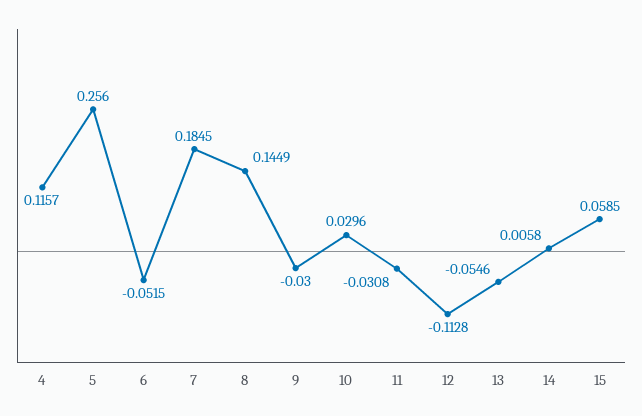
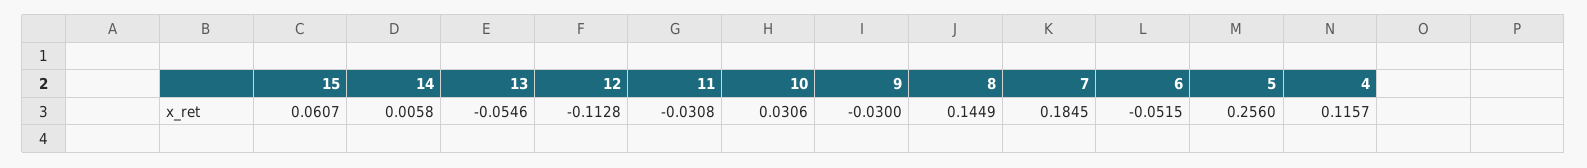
10: 0.0296 -> 0.0306
15: 0.0585 -> 0.0607

